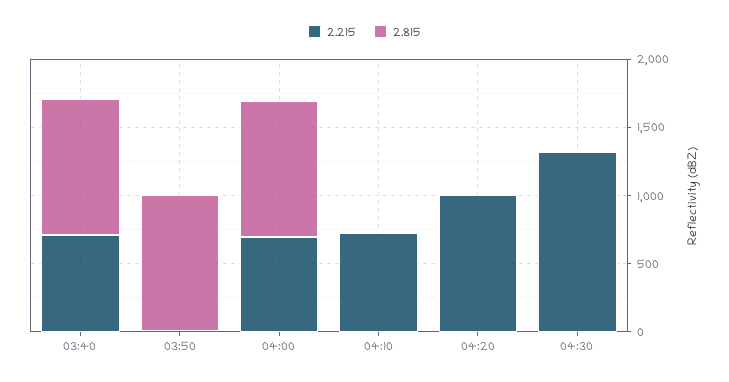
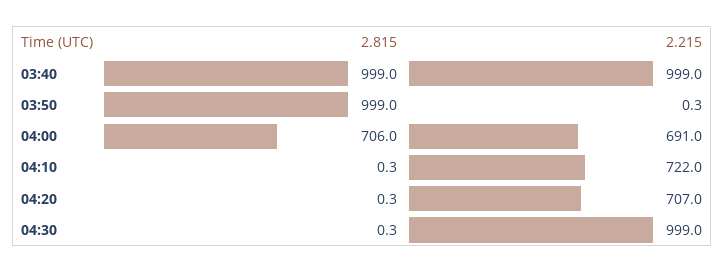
2.215, 03:40: 700 -> 999
2.815, 04:00: 1000 -> 706
2.215, 04:20: 1000 -> 707
2.215, 04:30: 1300 -> 999

